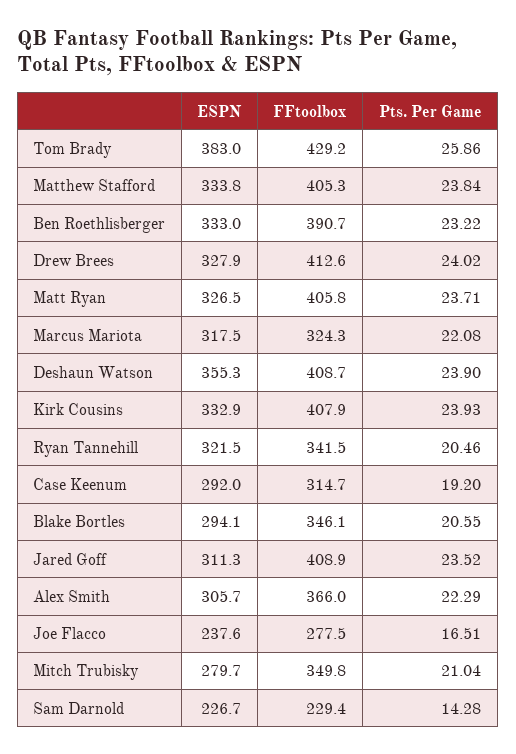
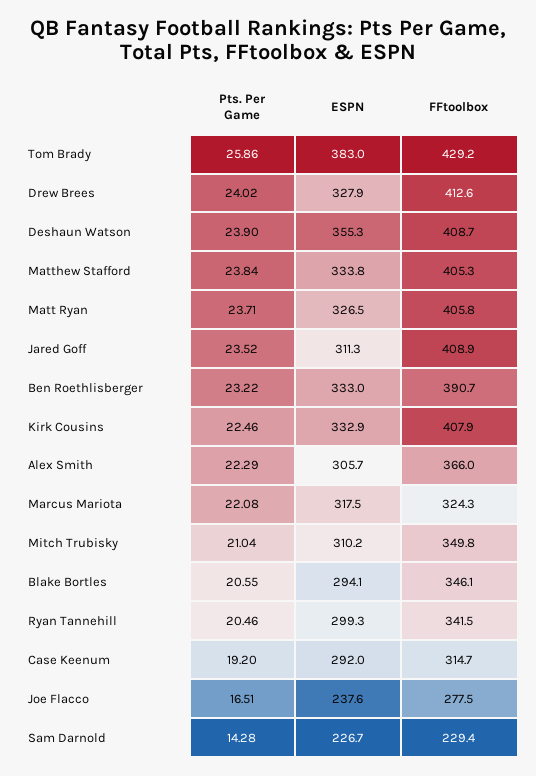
Pts. Per Game, Kirk Cousins: 23.93 -> 22.46
ESPN, Ryan Tannehill: 321.5 -> 299.3
ESPN, Mitch Trubisky: 279.7 -> 310.2

